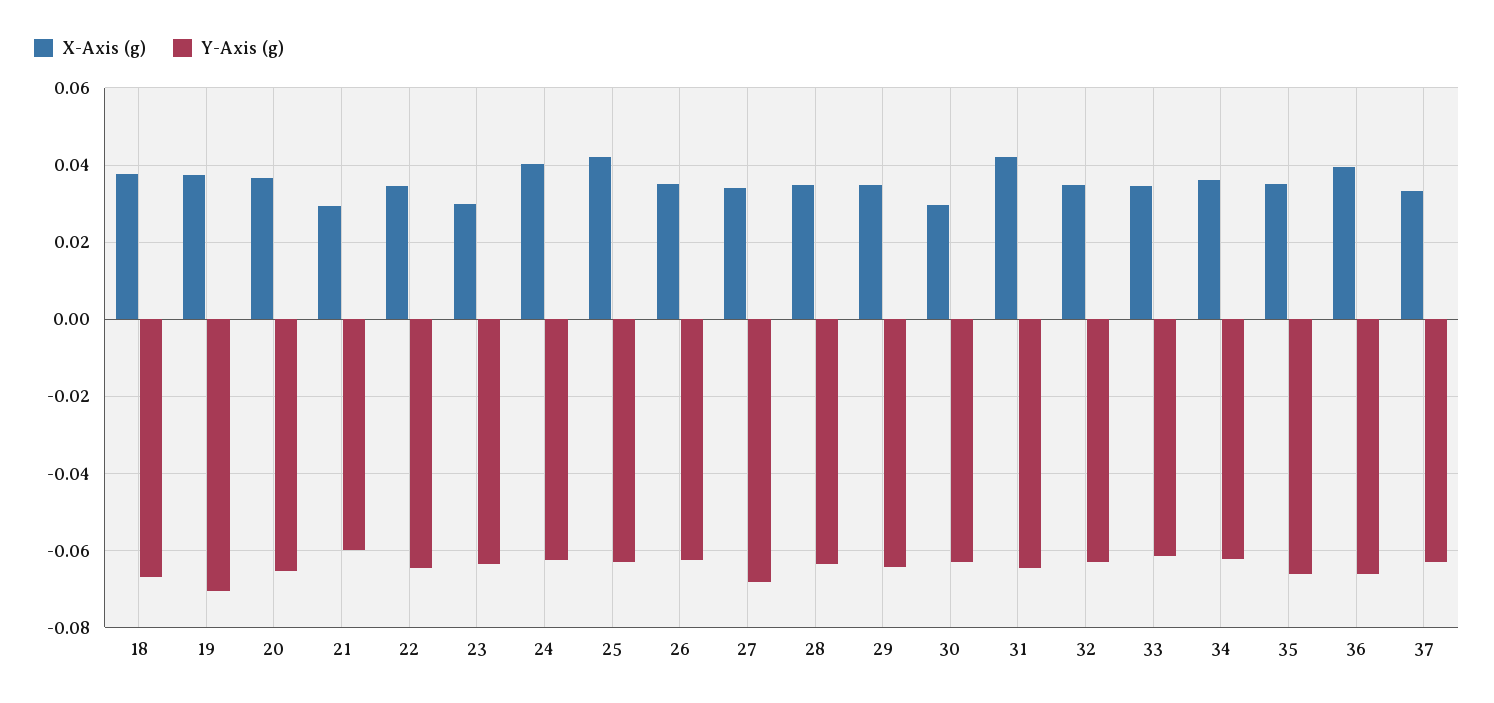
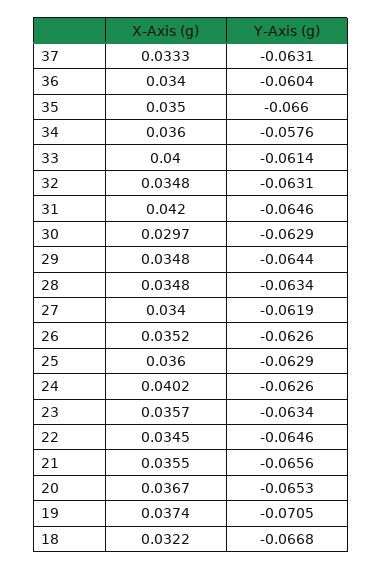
X-Axis (g), 18: 0.038 -> 0.0322
X-Axis (g), 21: 0.03 -> 0.0355
Y-Axis (g), 21: -0.06 -> -0.0656
X-Axis (g), 23: 0.03 -> 0.0357
X-Axis (g), 25: 0.042 -> 0.036
Y-Axis (g), 27: -0.068 -> -0.0619
X-Axis (g), 33: 0.034 -> 0.04
Y-Axis (g), 34: -0.062 -> -0.0576
X-Axis (g), 36: 0.04 -> 0.034
Y-Axis (g), 36: -0.066 -> -0.0604

